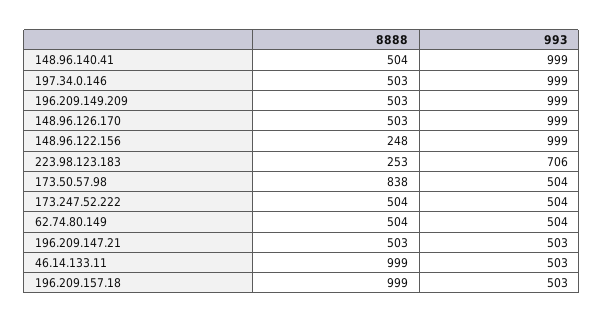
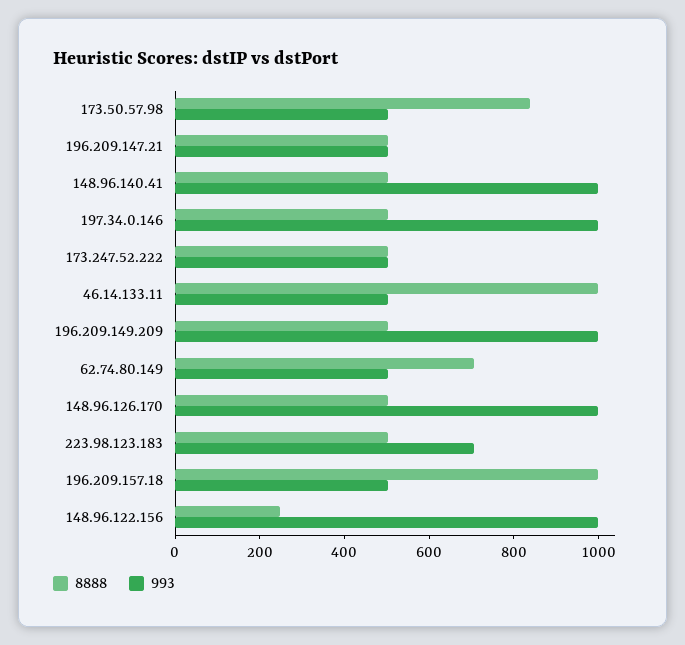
8888, 223.98.123.183: 253 -> 500
8888, 62.74.80.149: 504 -> 700

